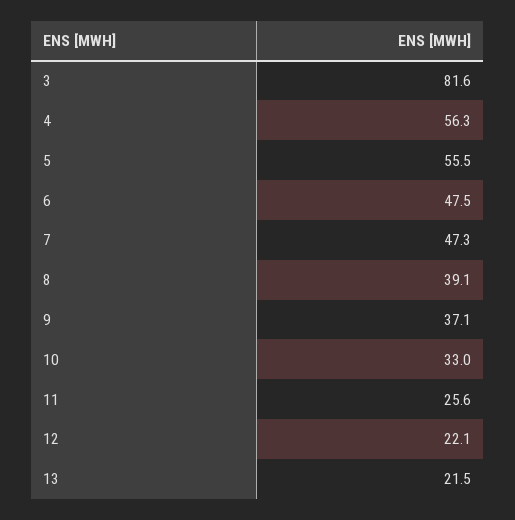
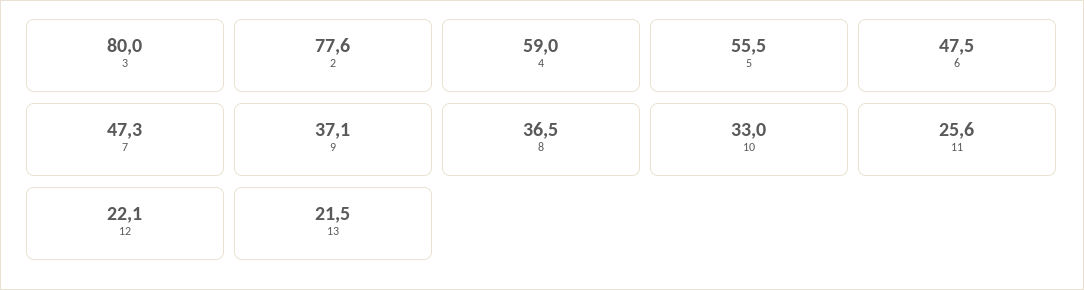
3: 81.6 -> 80
4: 56.3 -> 59
8: 39.1 -> 36.5
2: none -> 77.6

